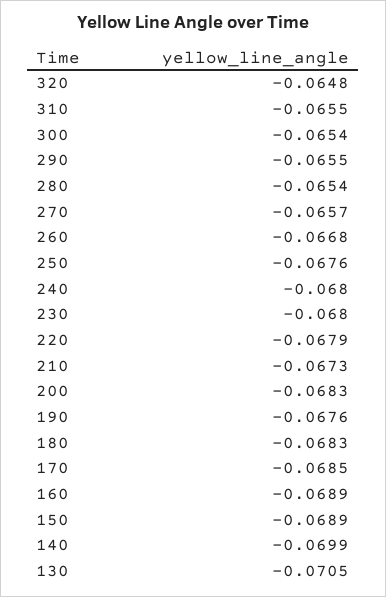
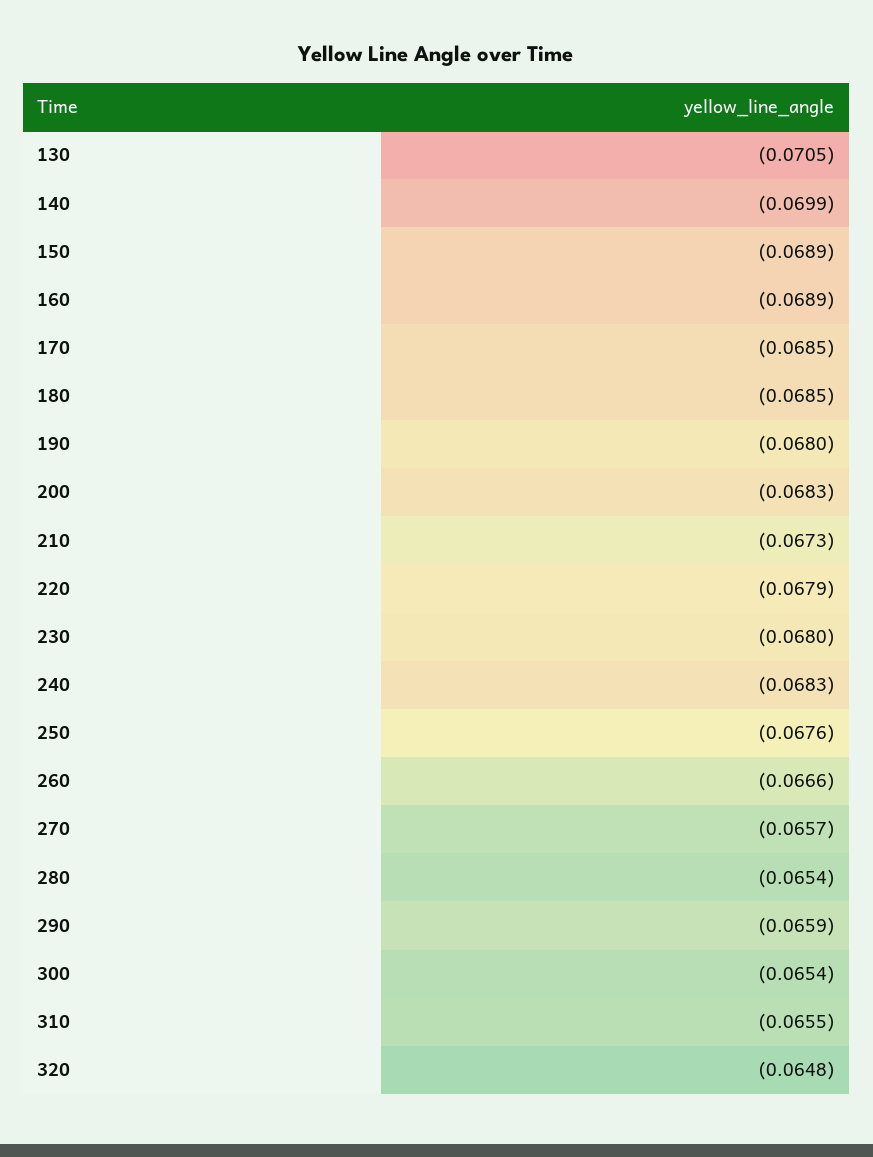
290: -0.0655 -> -0.0659
260: -0.0668 -> -0.0666
240: -0.068 -> -0.0683
190: -0.0676 -> -0.068
180: -0.0683 -> -0.0685

